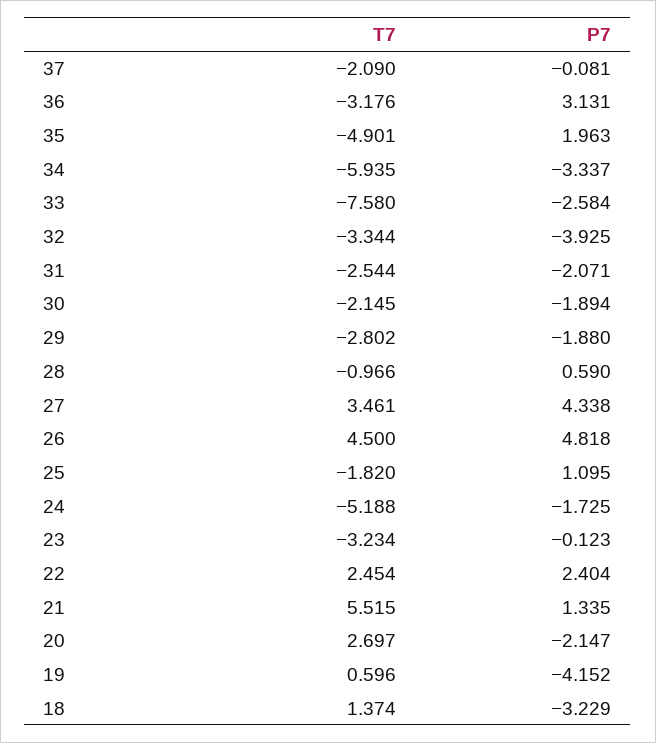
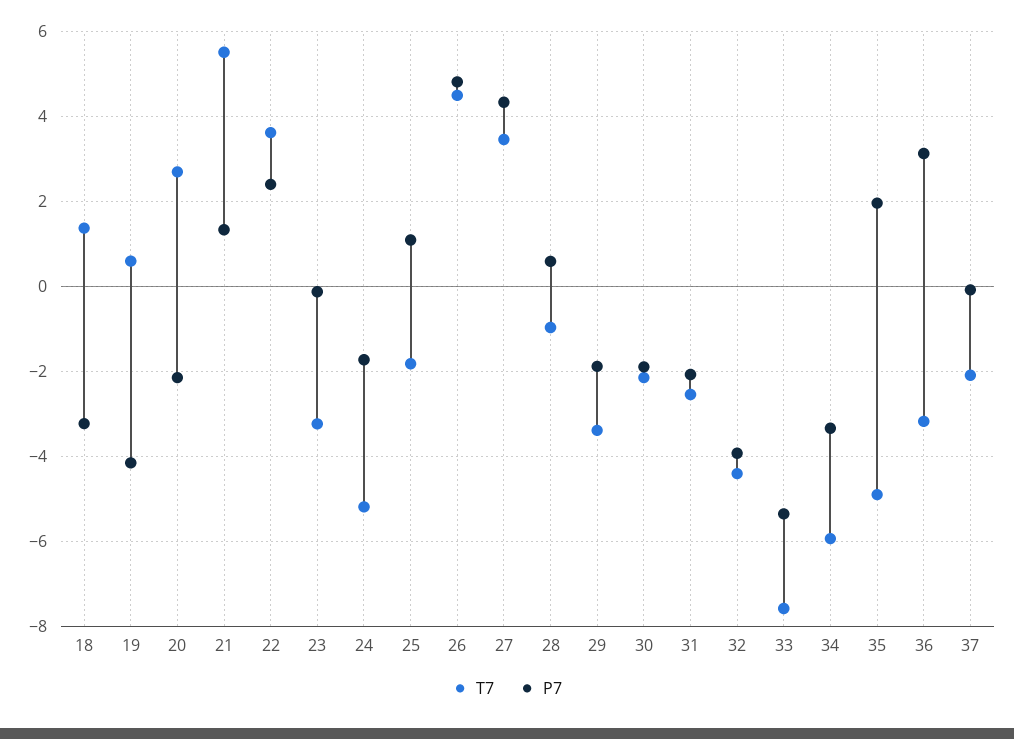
P7, 33: -2.584 -> -5.4
T7, 32: -3.344 -> -4.4
T7, 29: -2.802 -> -3.4
T7, 22: 2.454 -> 3.6

